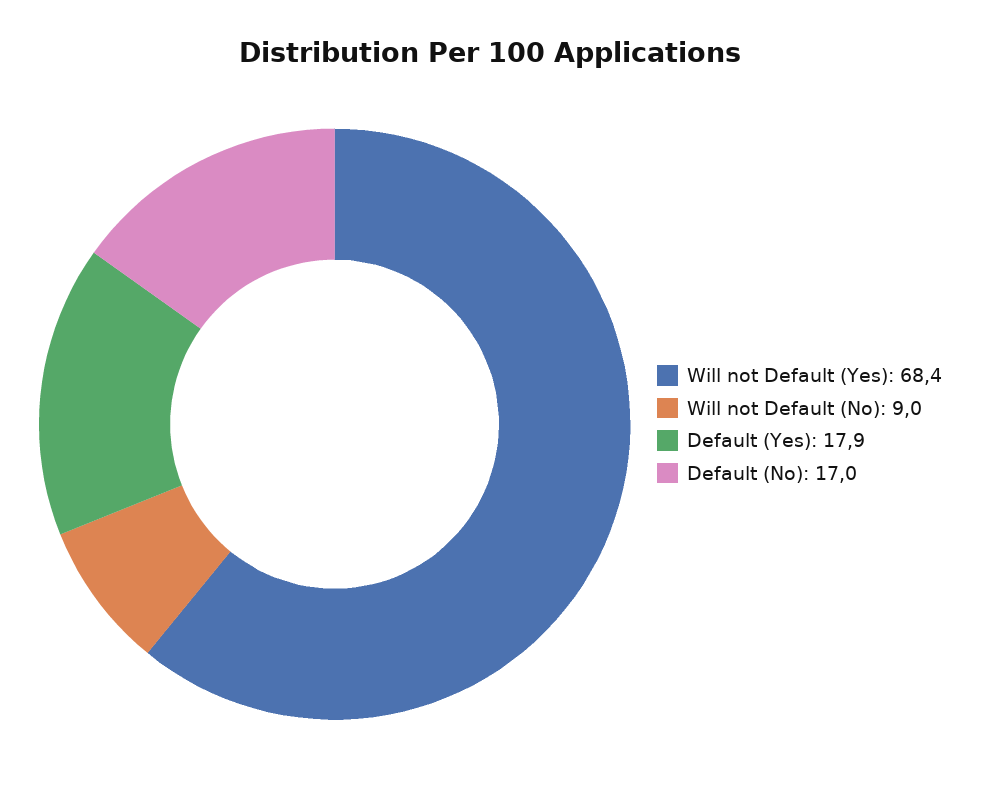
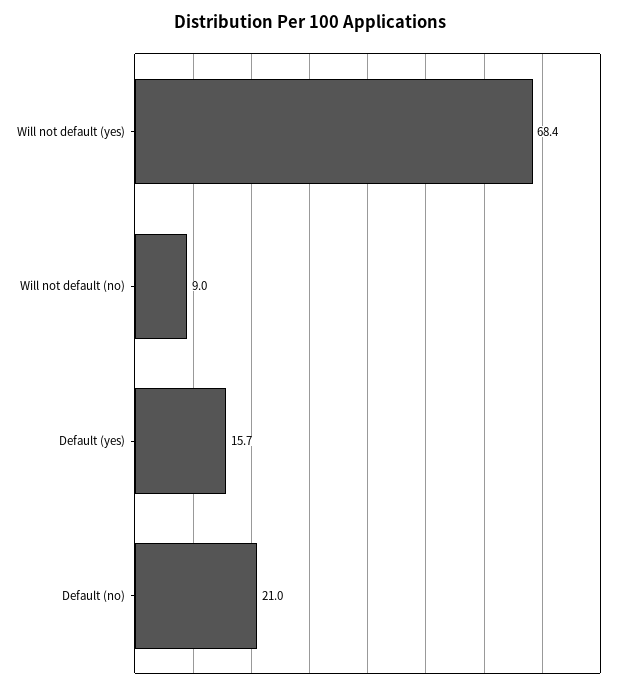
Default (Yes): 17.9 -> 15.7
Default (No): 17 -> 21

